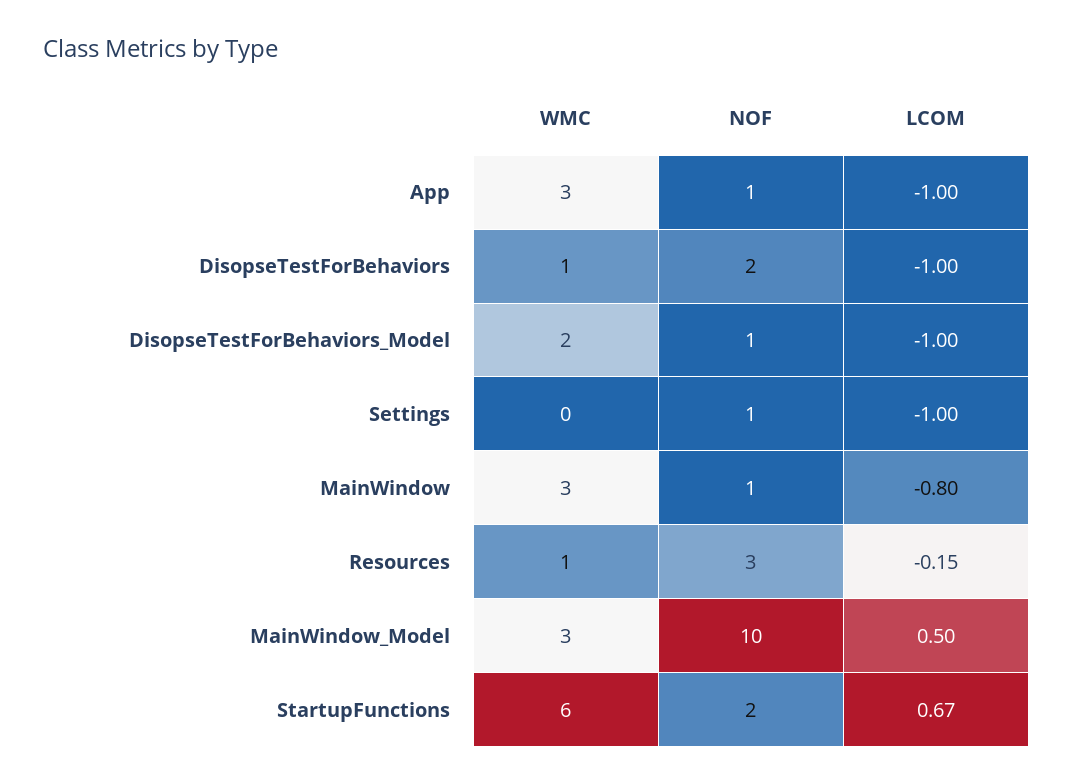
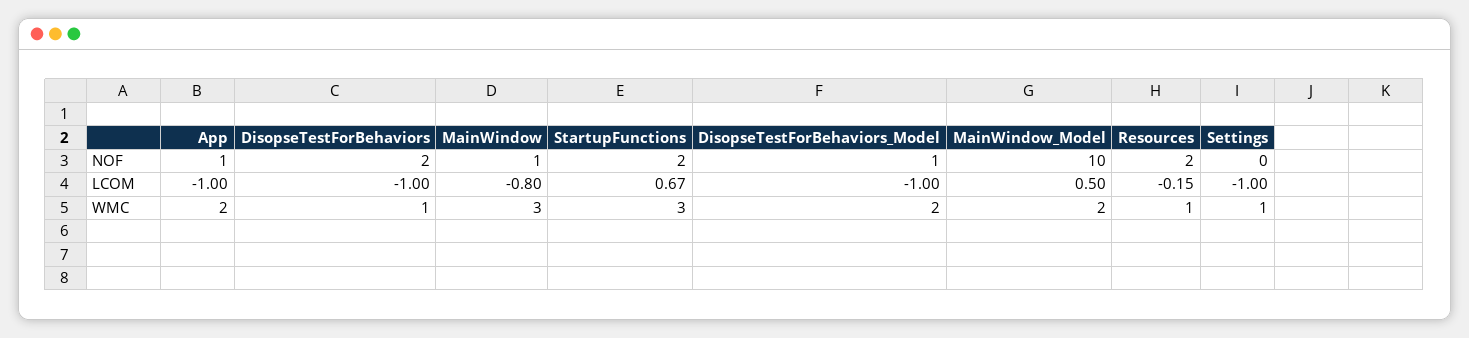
WMC, App: 3 -> 2
WMC, Settings: 0 -> 1
NOF, Settings: 1 -> 0
NOF, Resources: 3 -> 2
WMC, MainWindow_Model: 3 -> 2
WMC, StartupFunctions: 6 -> 3

